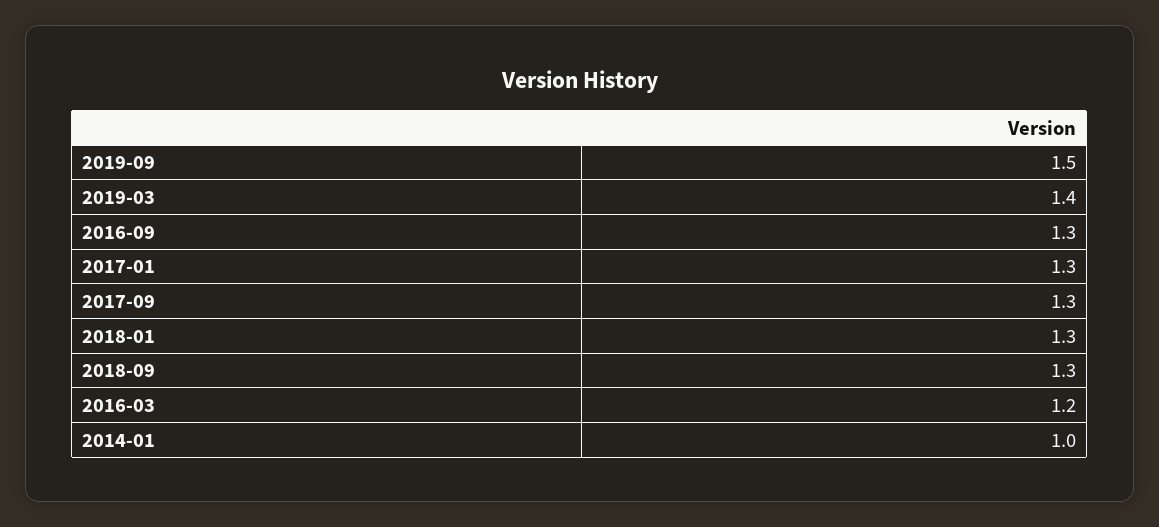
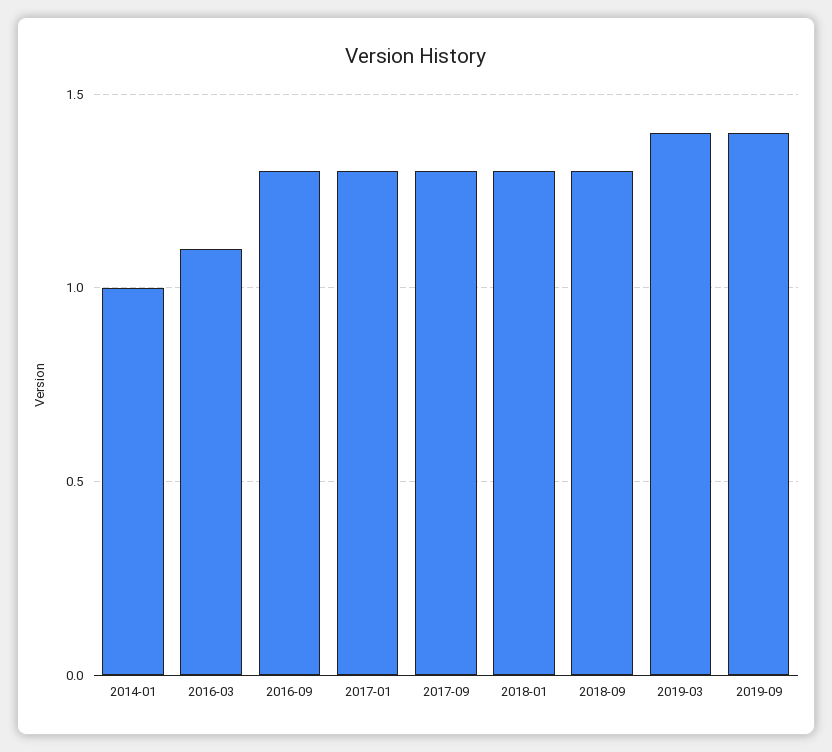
2019-09: 1.5 -> 1.4
2016-03: 1.2 -> 1.1

